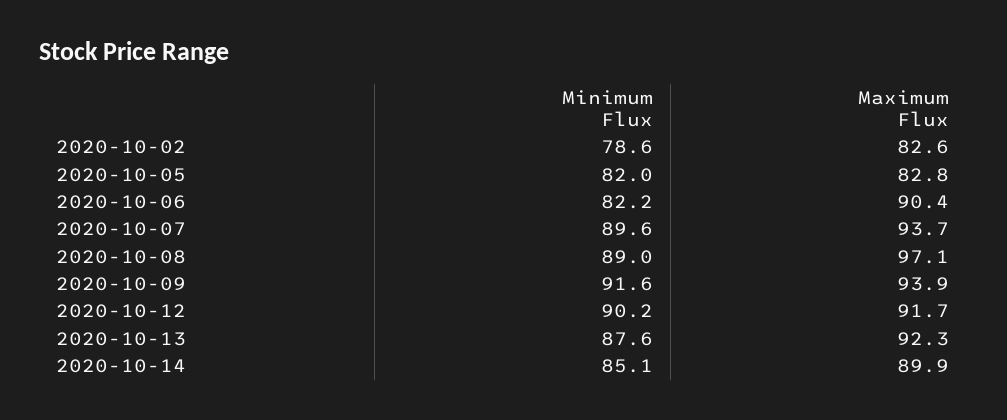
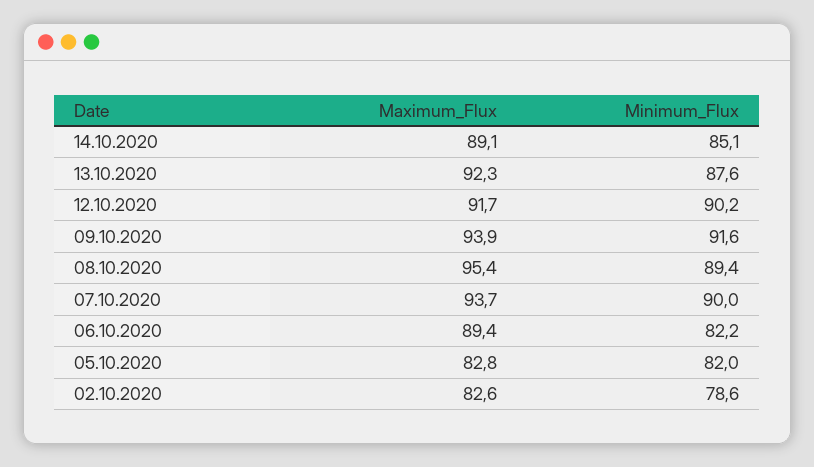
Maximum Flux, 2020-10-06: 90.4 -> 89.4
Minimum Flux, 2020-10-07: 89.6 -> 90
Minimum Flux, 2020-10-08: 89 -> 89.4
Maximum Flux, 2020-10-08: 97.1 -> 95.4
Maximum Flux, 2020-10-14: 89.9 -> 89.1

